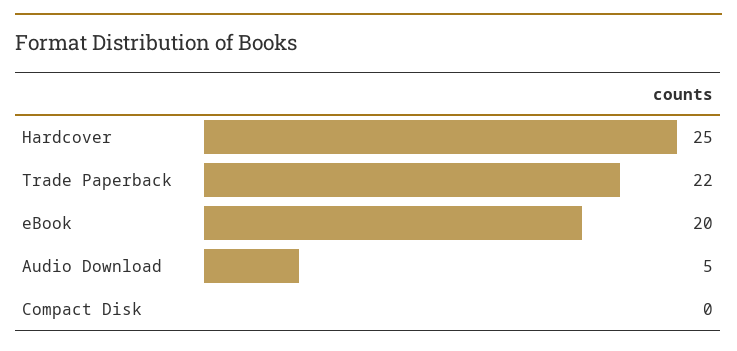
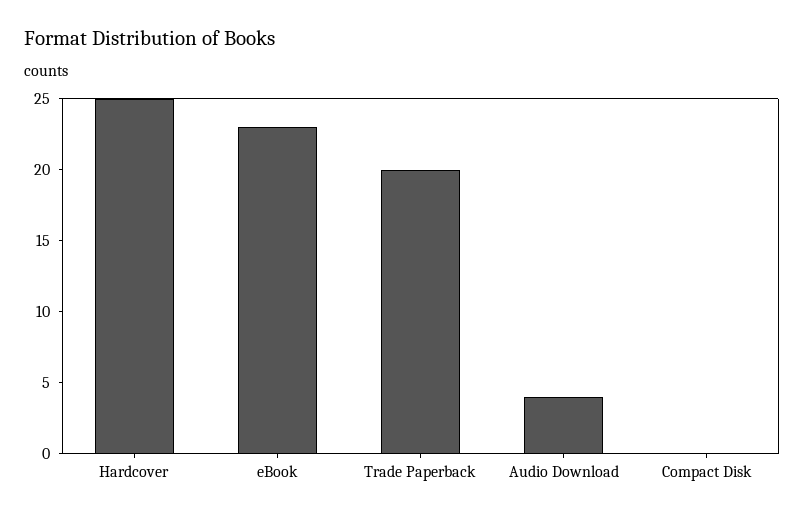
Trade Paperback: 22 -> 20
eBook: 20 -> 23
Audio Download: 5 -> 4

